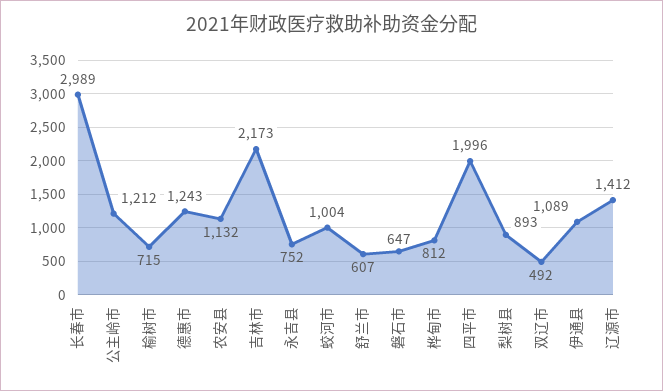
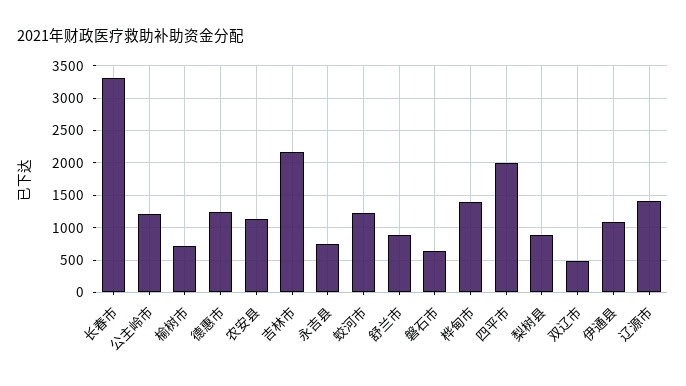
长春市: 2989 -> 3300
蛟河市: 1004 -> 1200
舒兰市: 607 -> 900
桦甸市: 812 -> 1400

